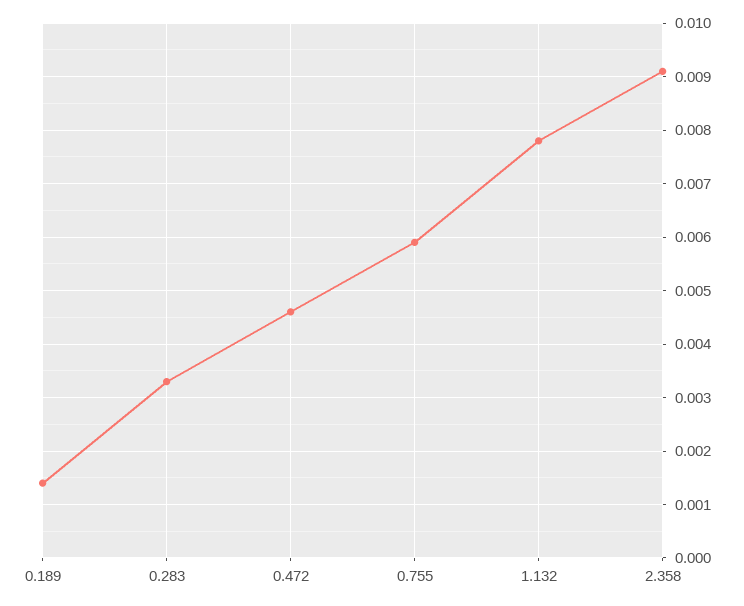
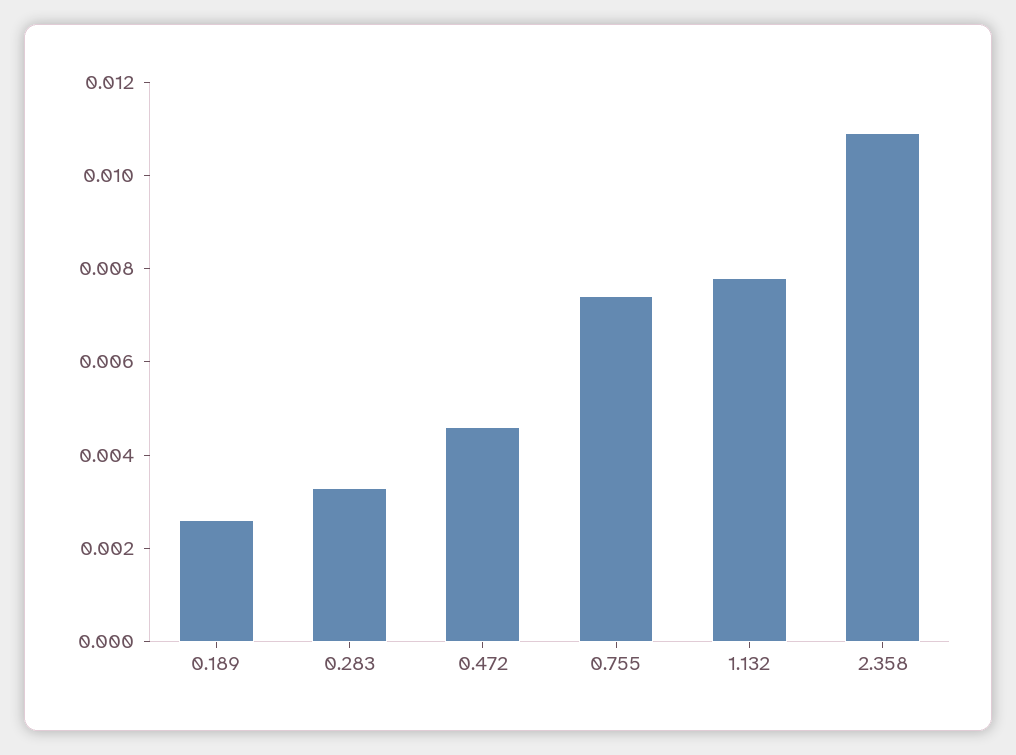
0.189: 0.0015 -> 0.0025
0.755: 0.006 -> 0.0075
2.358: 0.009 -> 0.011

